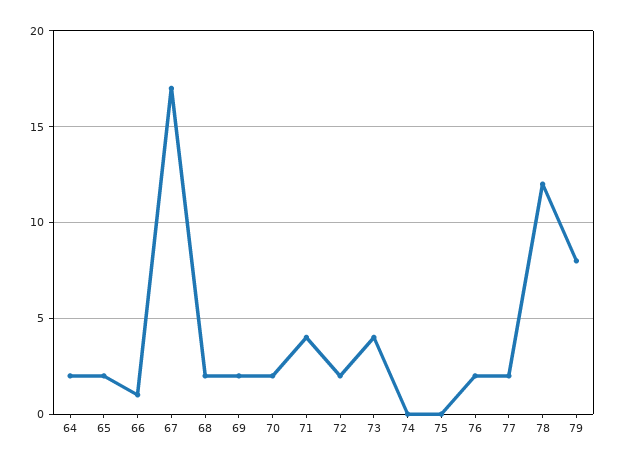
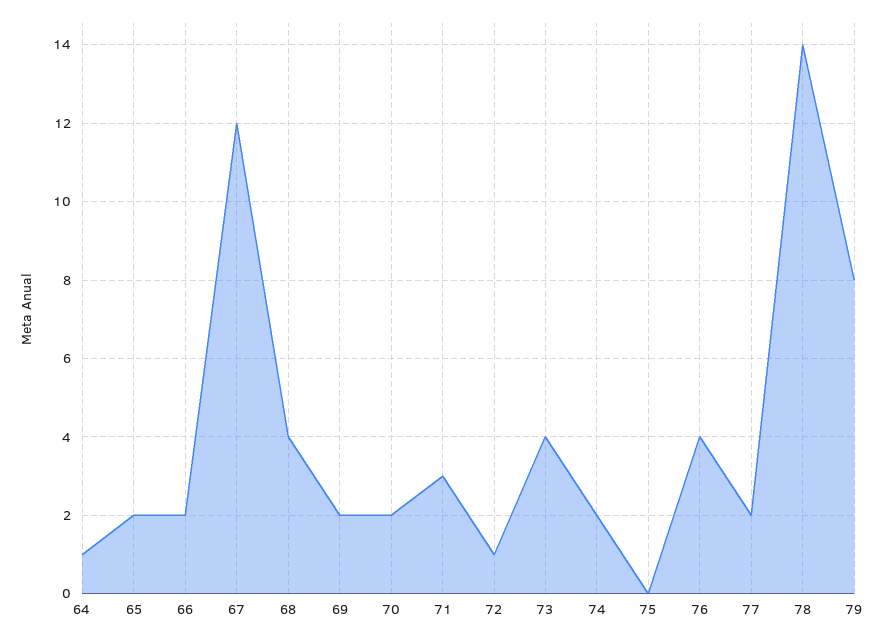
64: 2 -> 1
66: 1 -> 2
67: 17 -> 12
68: 2 -> 4
71: 4 -> 3
72: 2 -> 1
74: 0 -> 2
76: 2 -> 4
78: 12 -> 14

